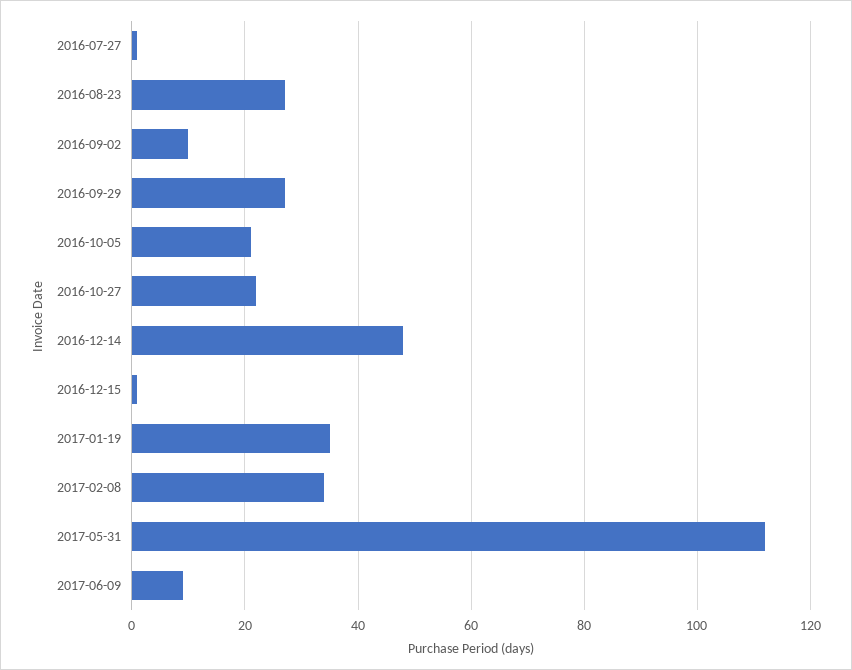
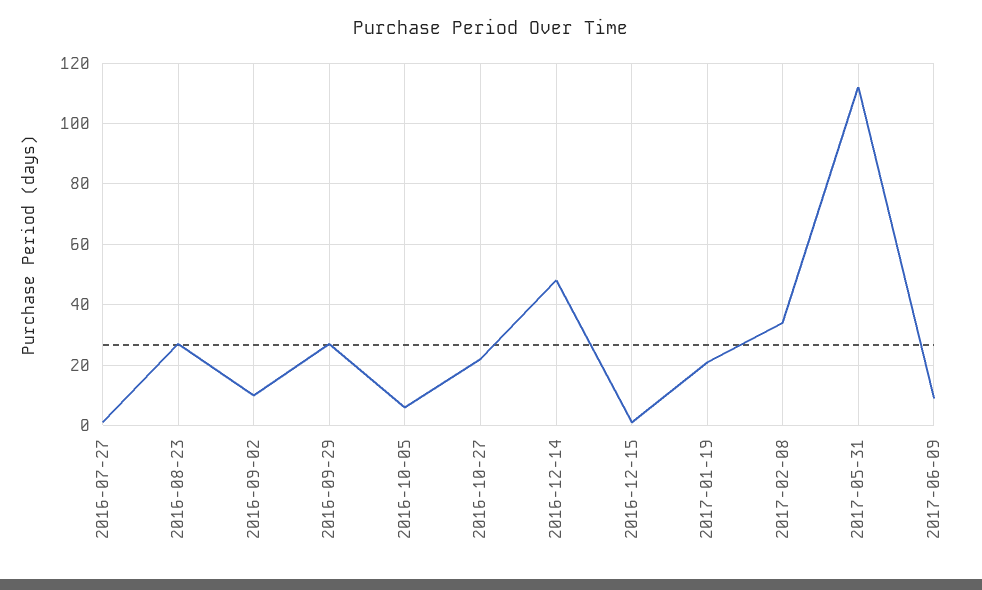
2016-10-05: 20 -> 5
2017-01-19: 35 -> 20

